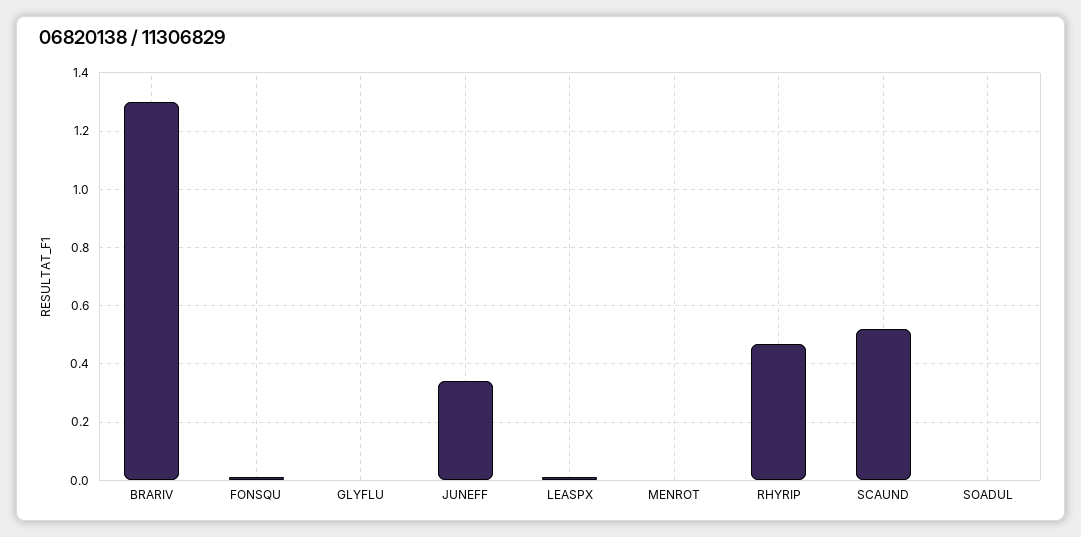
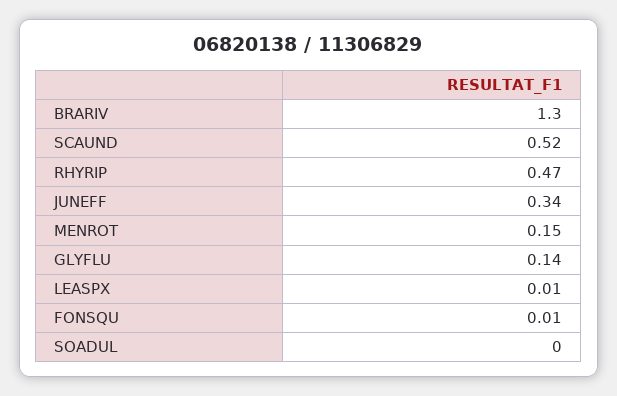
GLYFLU: 0 -> 0.14
MENROT: 0 -> 0.15

